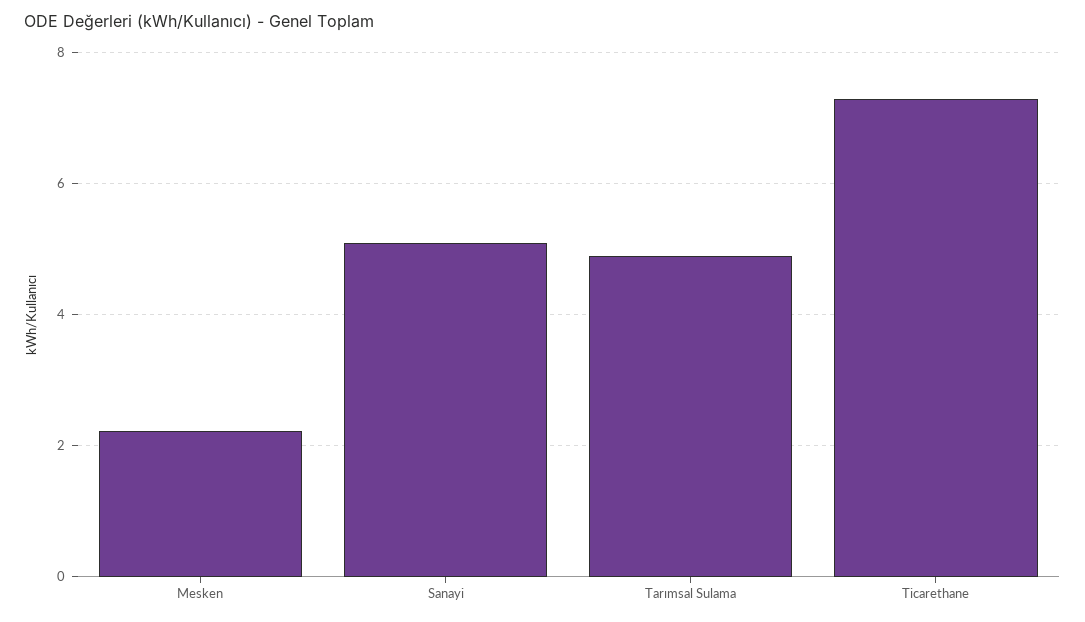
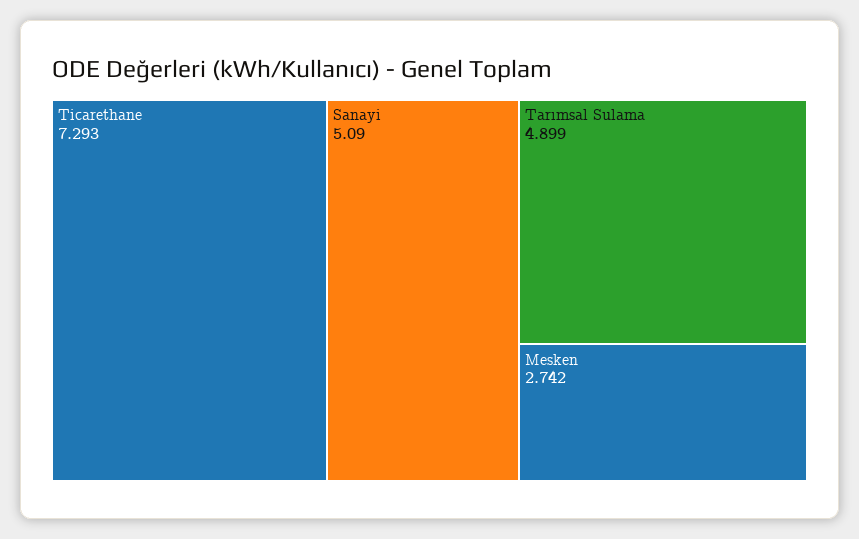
Mesken: 2.2 -> 2.742

